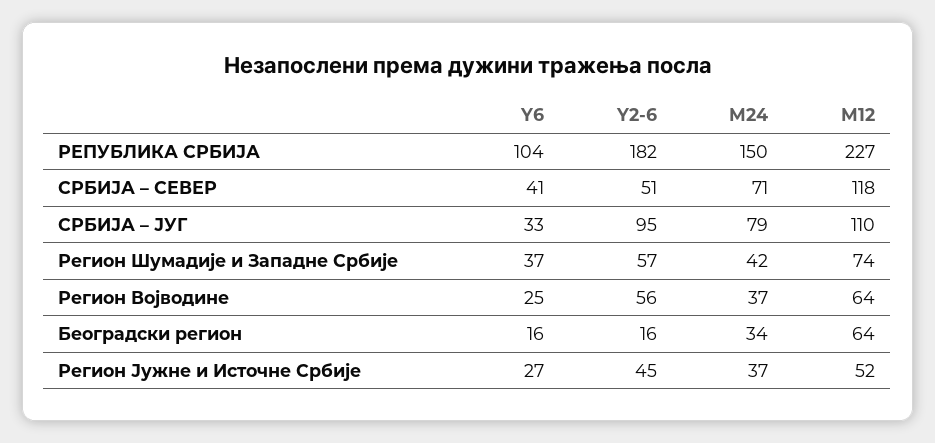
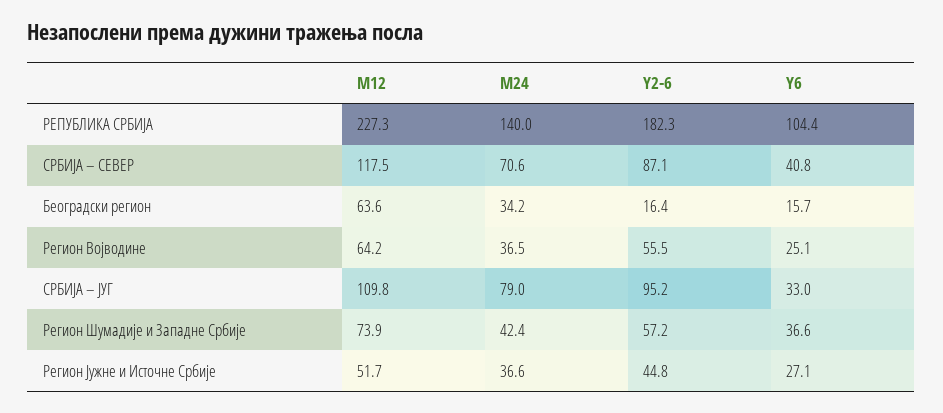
M24, РЕПУБЛИКА СРБИЈА: 150 -> 140
Y2-6, СРБИЈА – СЕВЕР: 51 -> 87.1

